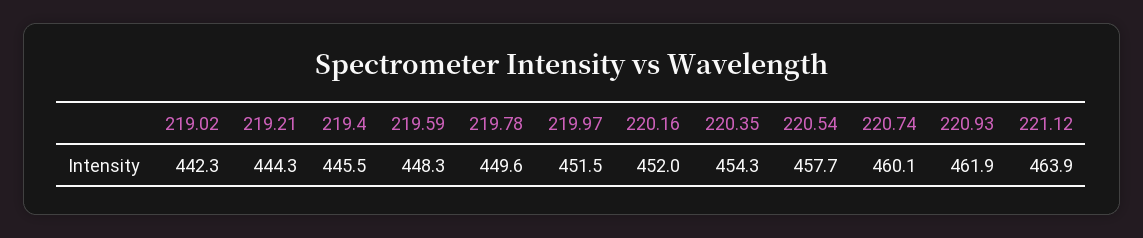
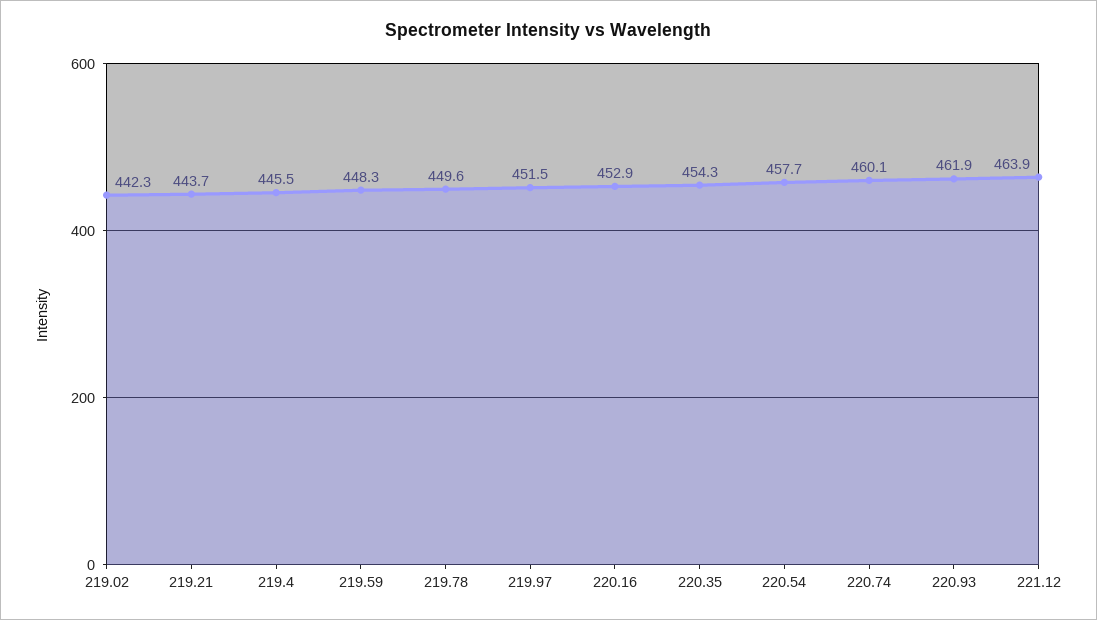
219.21: 444.3 -> 443.7
220.16: 452 -> 452.9

